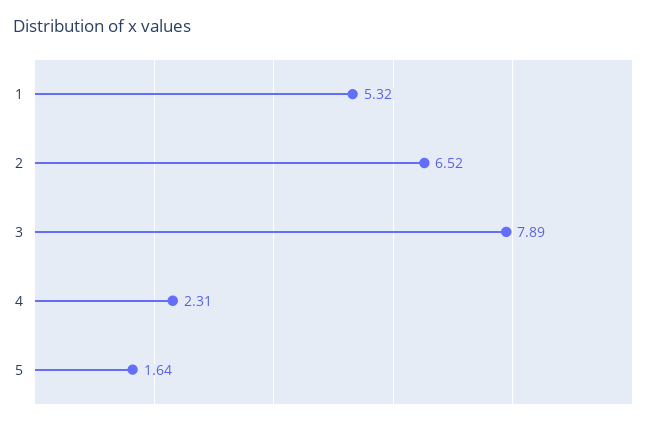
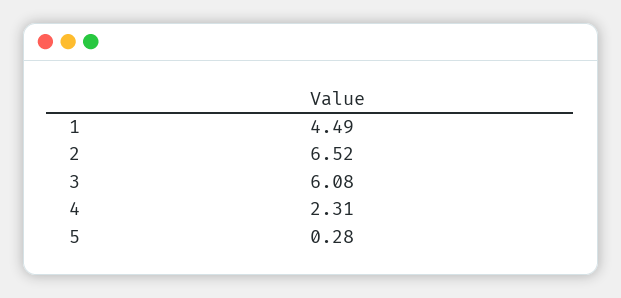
1: 5.32 -> 4.49
3: 7.89 -> 6.08
5: 1.64 -> 0.28

